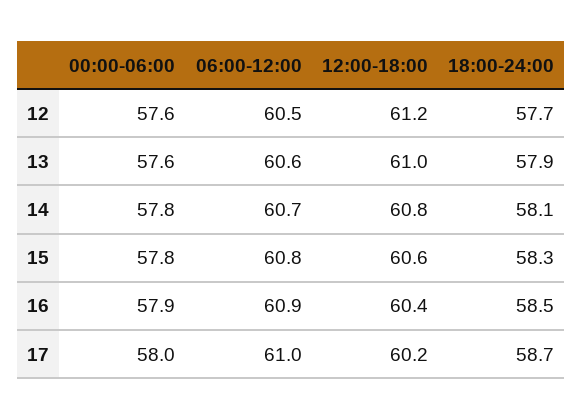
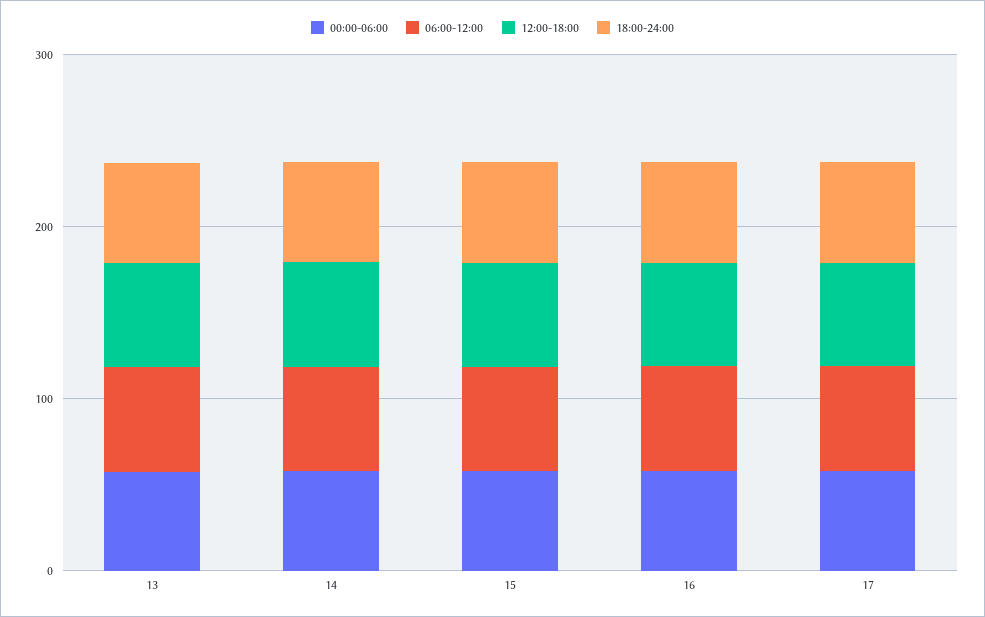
00:00-06:00, 12: 57.6 -> none
06:00-12:00, 12: 60.5 -> none
12:00-18:00, 12: 61.2 -> none
18:00-24:00, 12: 57.7 -> none

